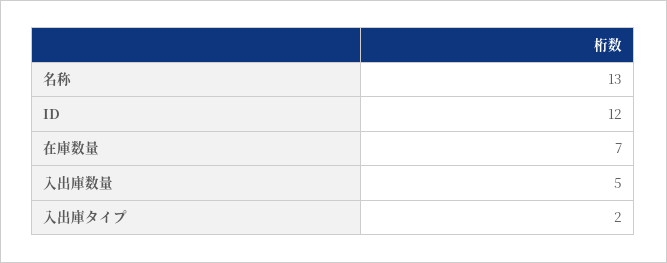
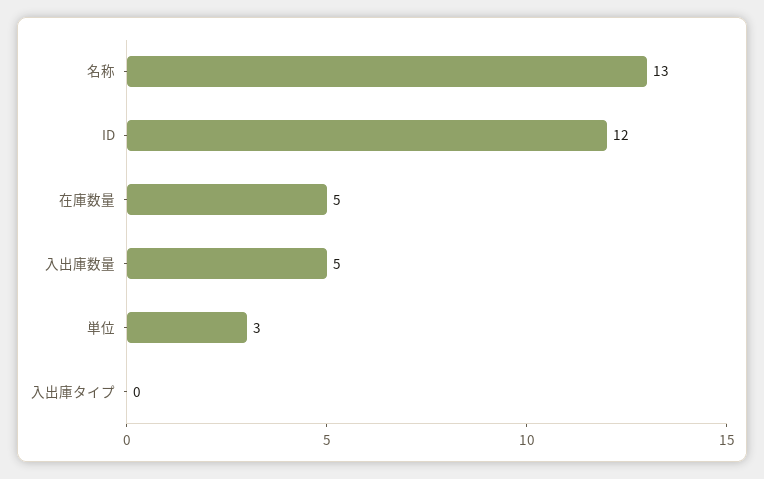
在庫数量: 7 -> 5
入出庫タイプ: 2 -> 0
単位: none -> 3

